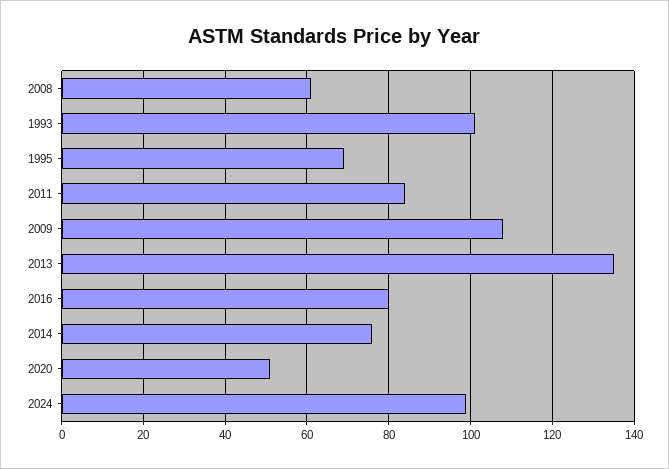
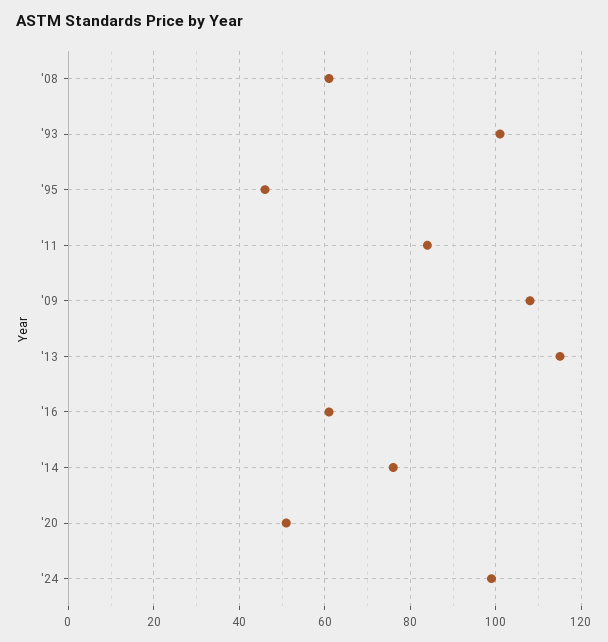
1995: 70 -> 45
2013: 135 -> 115
2016: 80 -> 60

